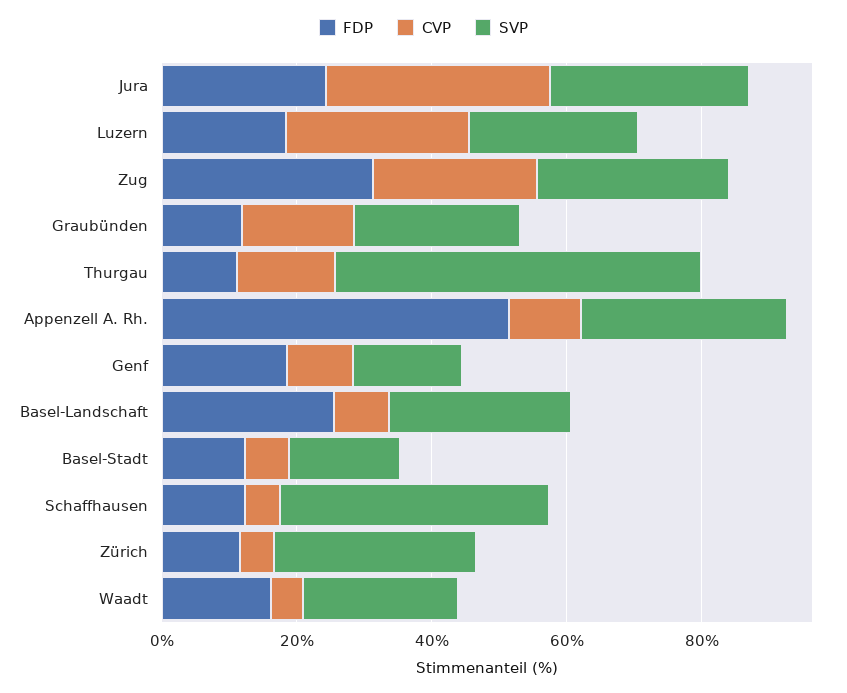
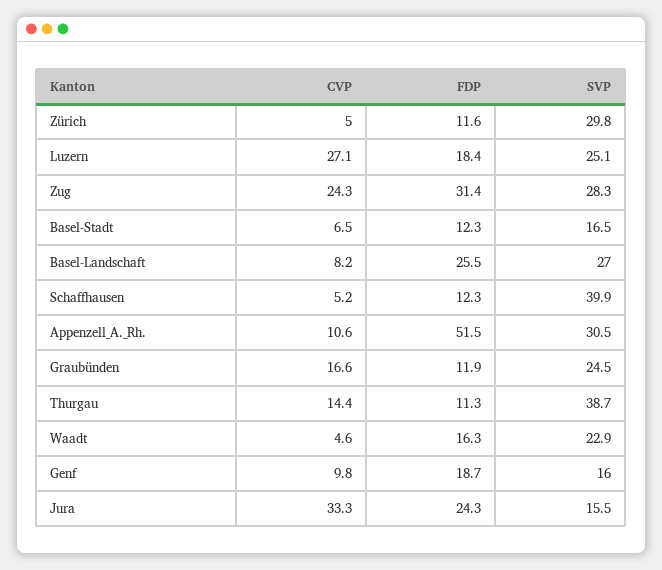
SVP, Jura: 30 -> 15.5
SVP, Thurgau: 55 -> 38.7

